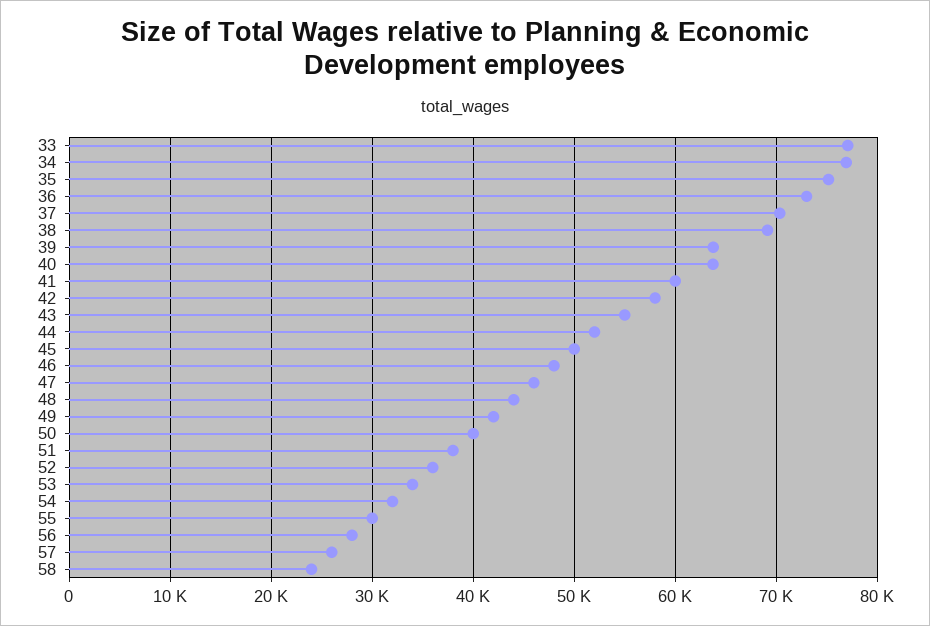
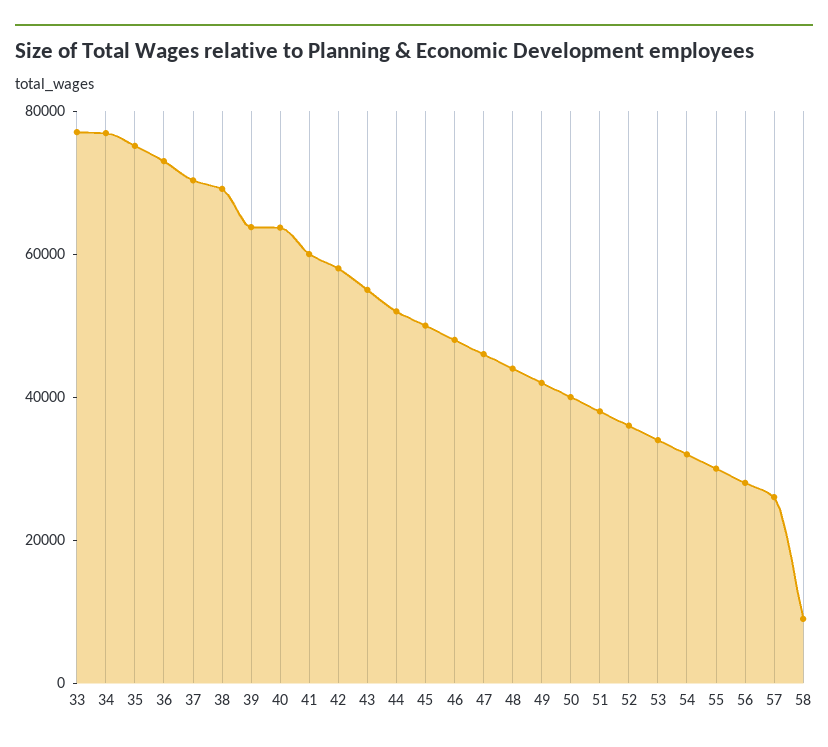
58: 24000 -> 10000

